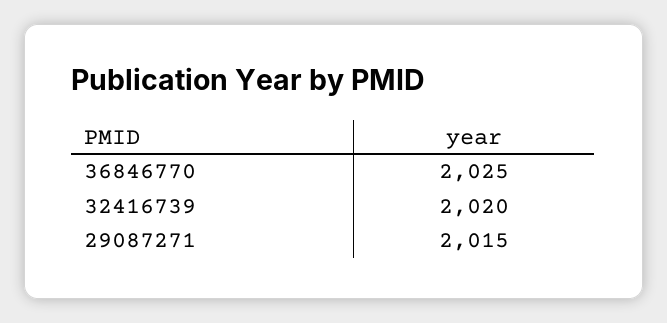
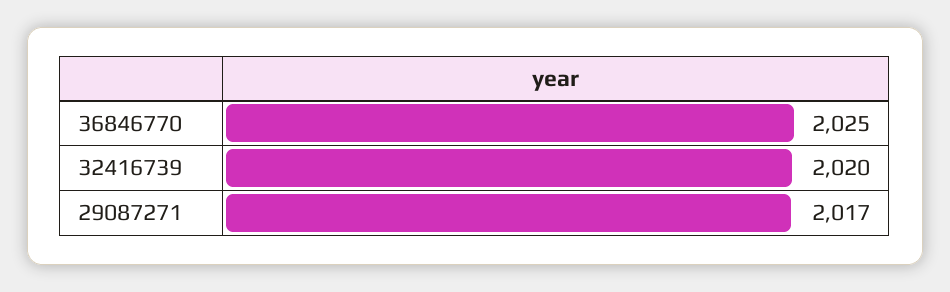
29087271: 2015 -> 2017

